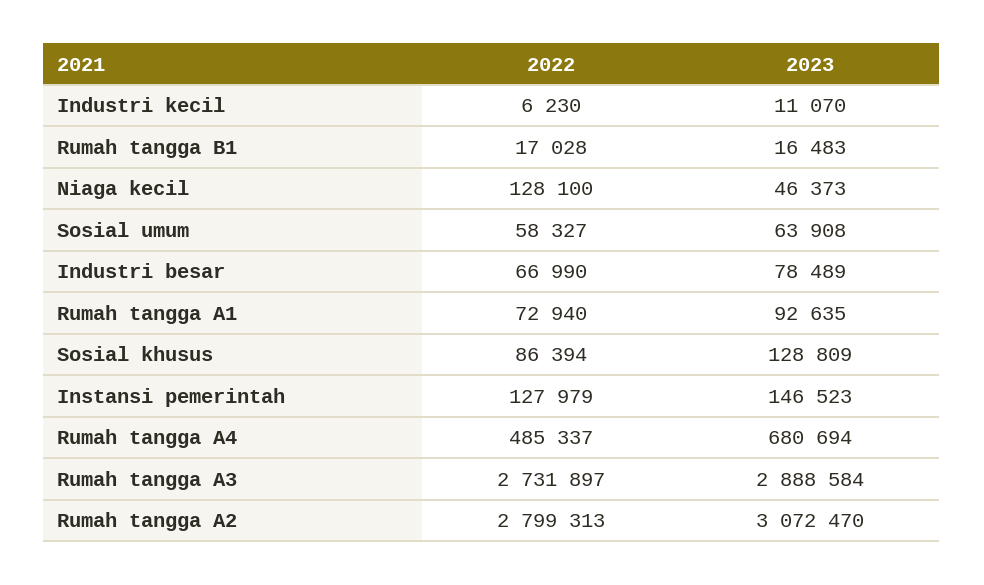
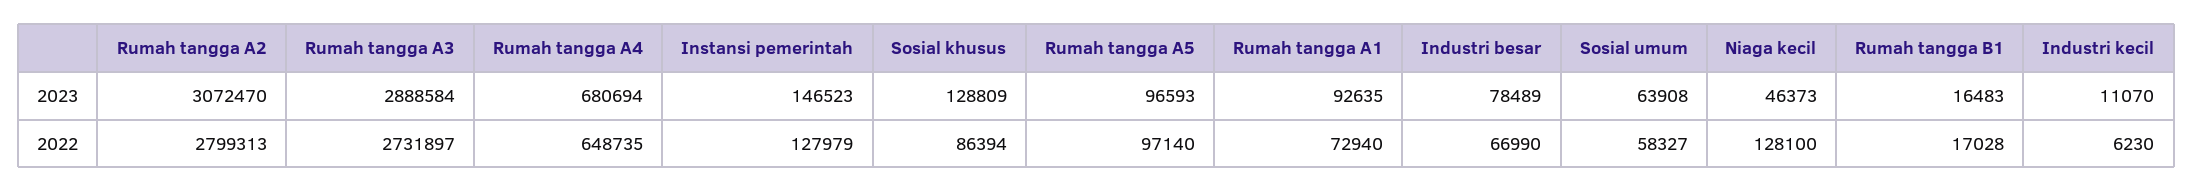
2022, Rumah tangga A4: 485337 -> 648735
2023, Rumah tangga A5: none -> 96593
2022, Rumah tangga A5: none -> 97140

